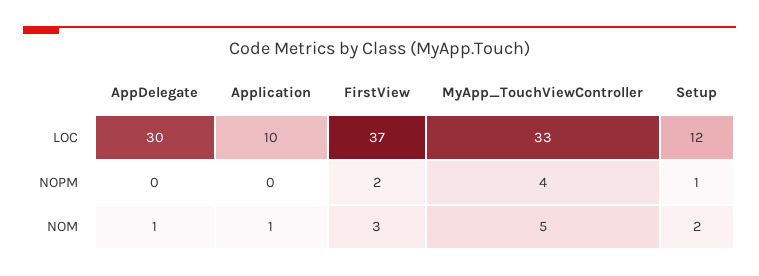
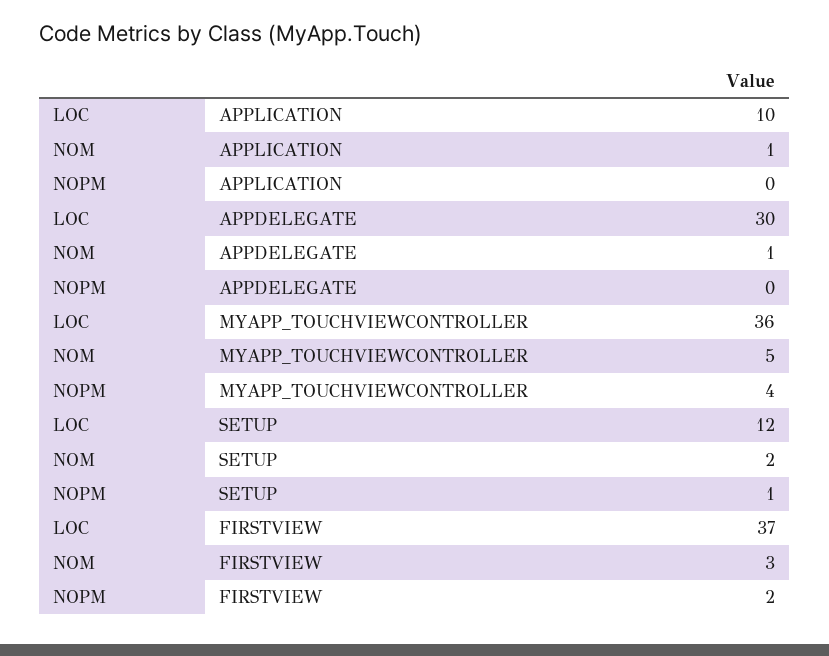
MyApp_TouchViewController, LOC: 33 -> 36

